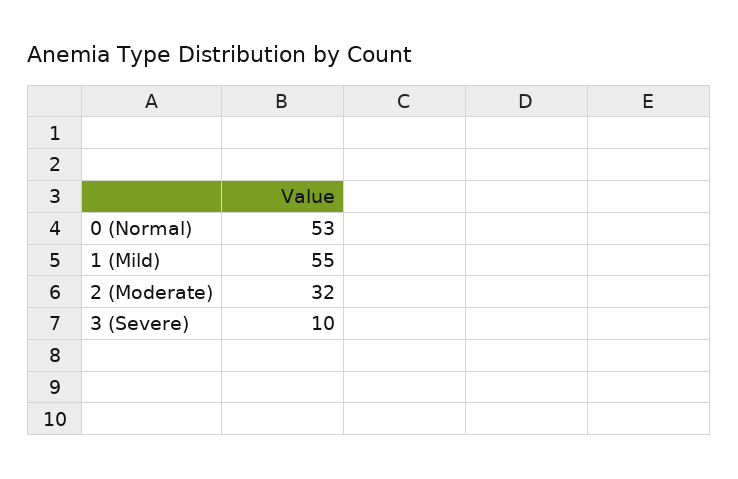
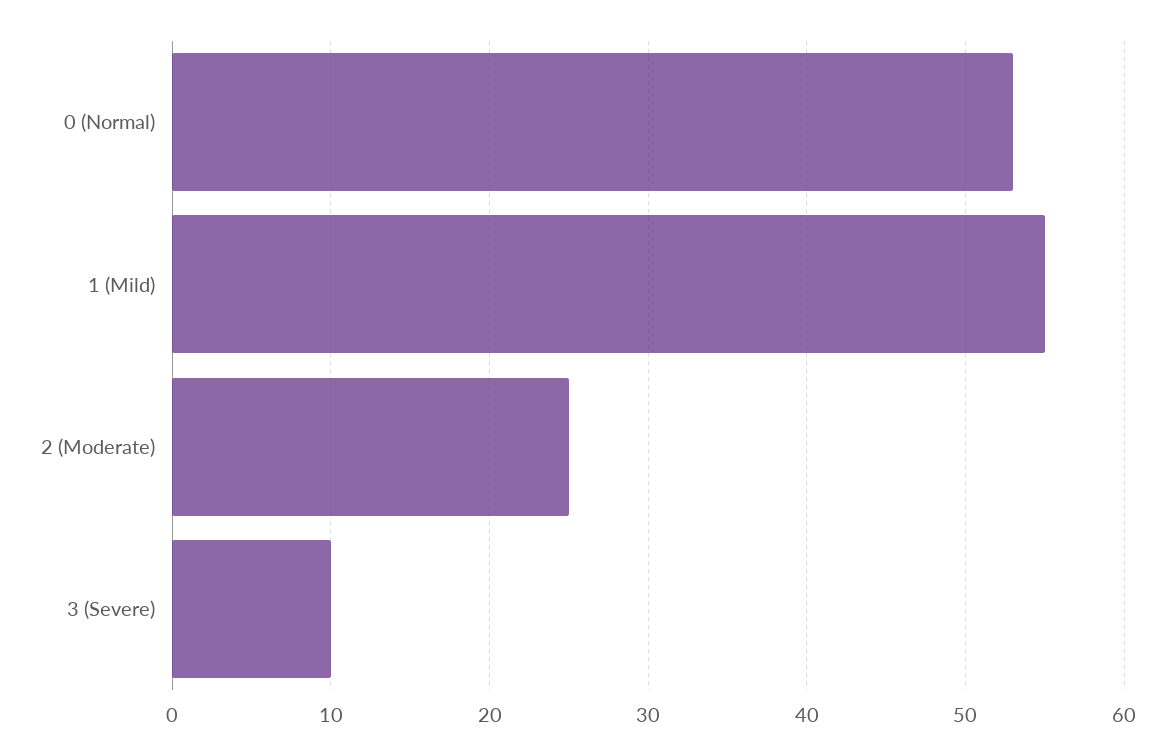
2 (Moderate): 32 -> 25

